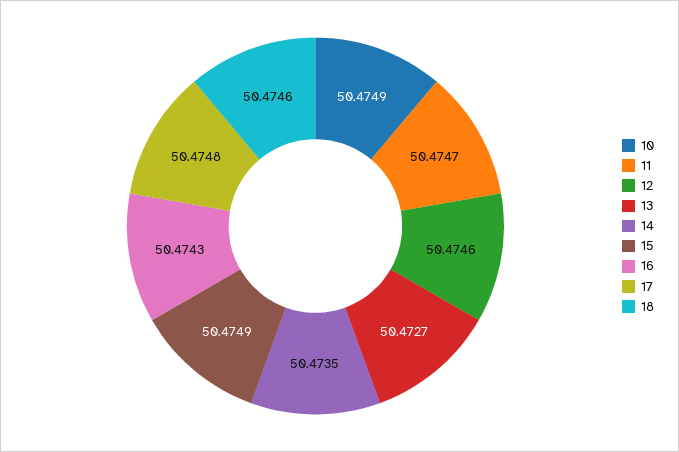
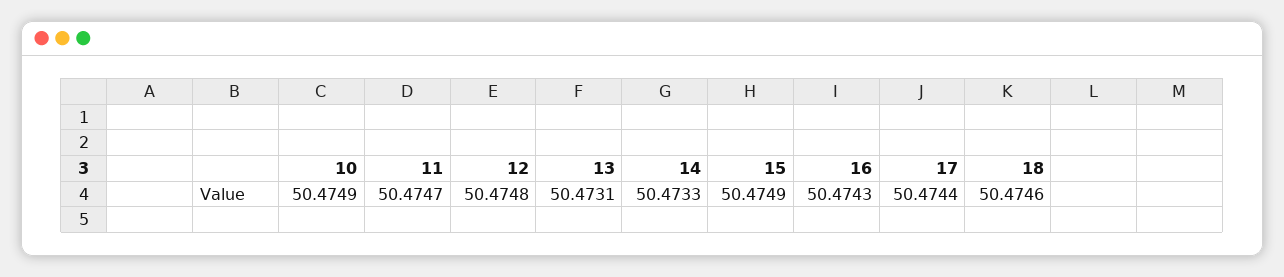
12: 50.4746 -> 50.4748
13: 50.4727 -> 50.4731
14: 50.4735 -> 50.4733
17: 50.4748 -> 50.4744

